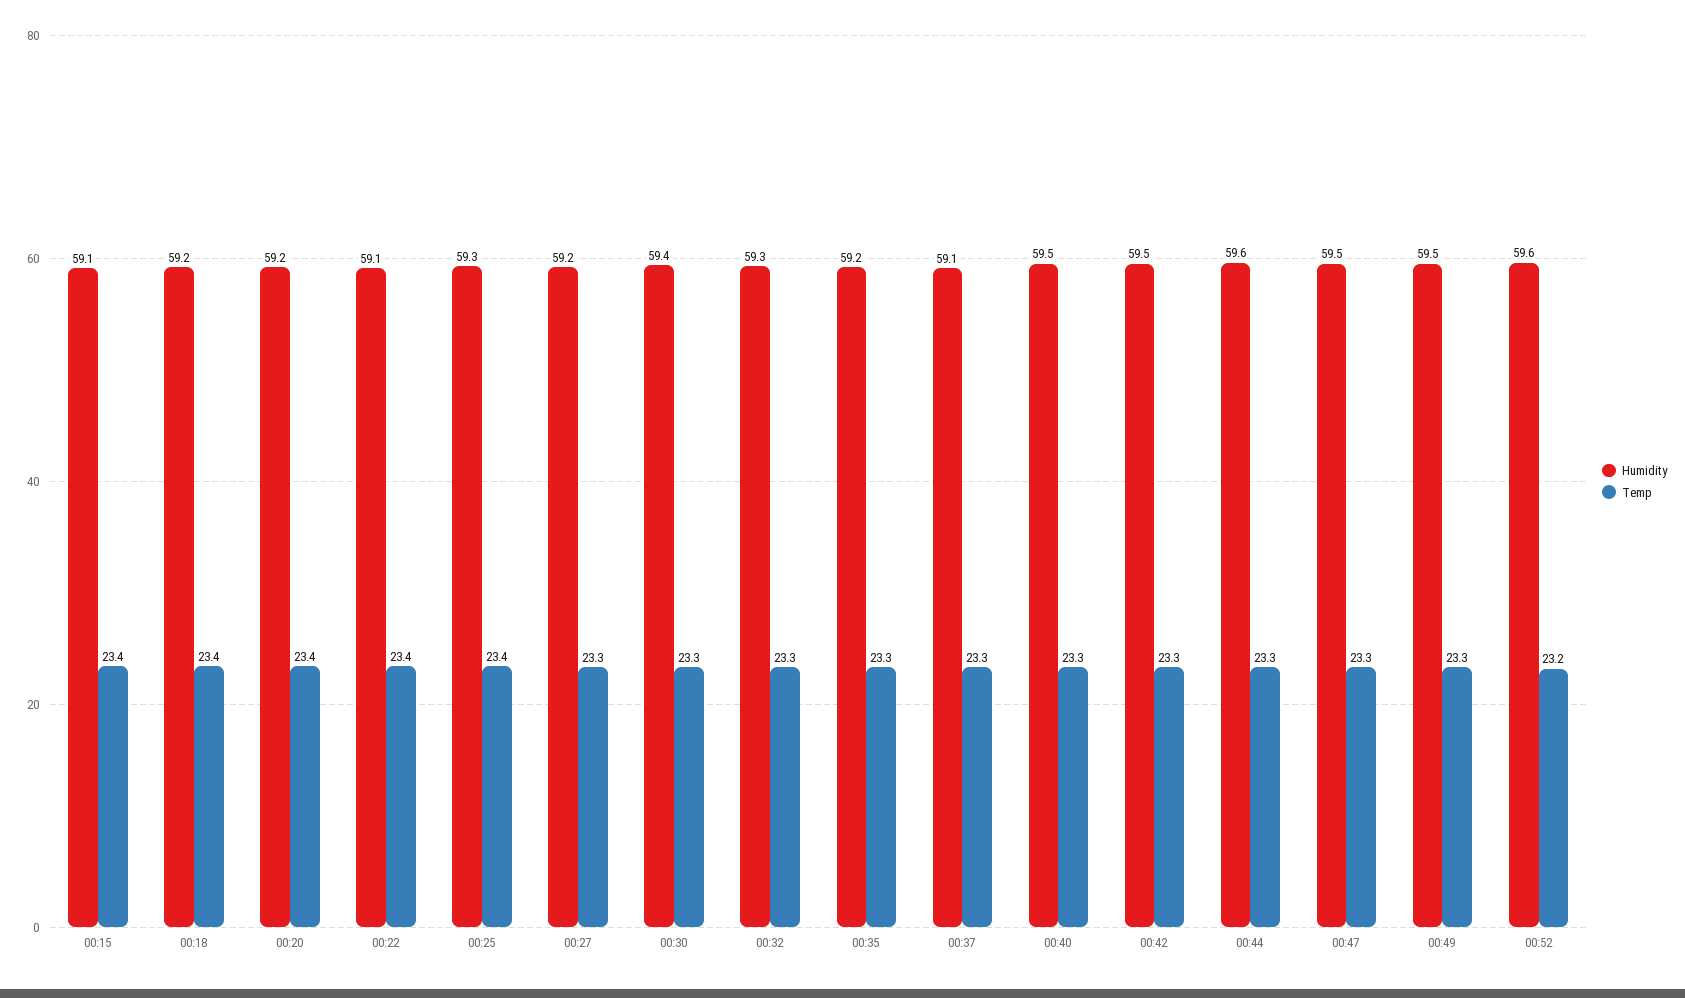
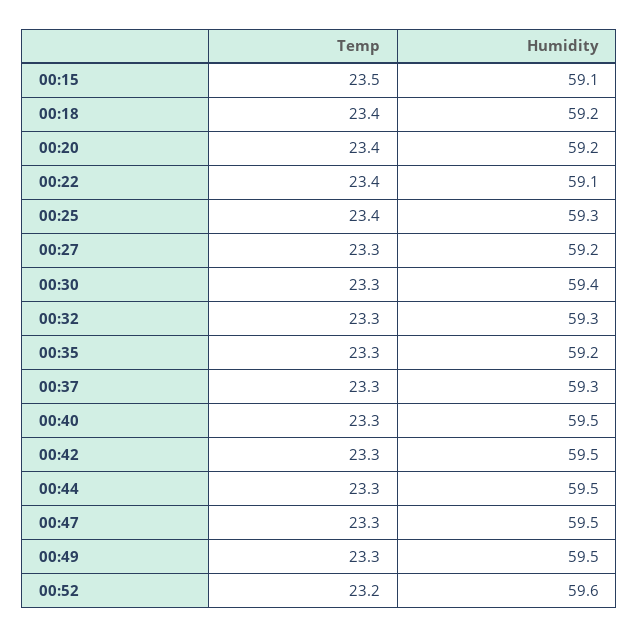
Temp, 00:15: 23.4 -> 23.5
Humidity, 00:37: 59.1 -> 59.3
Humidity, 00:44: 59.6 -> 59.5

